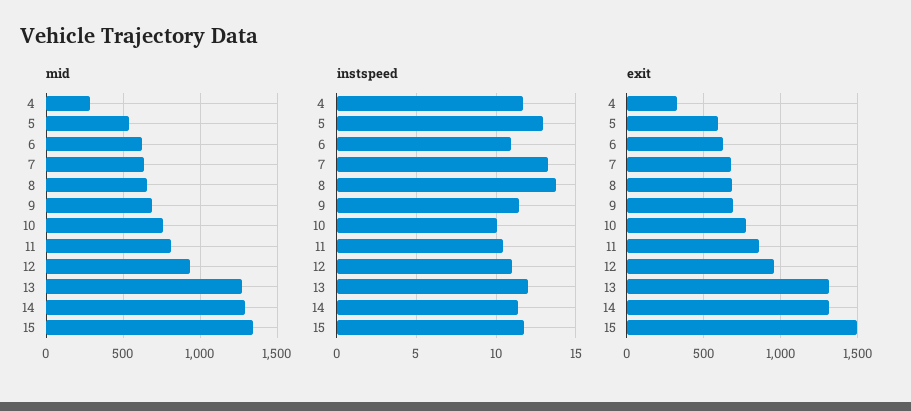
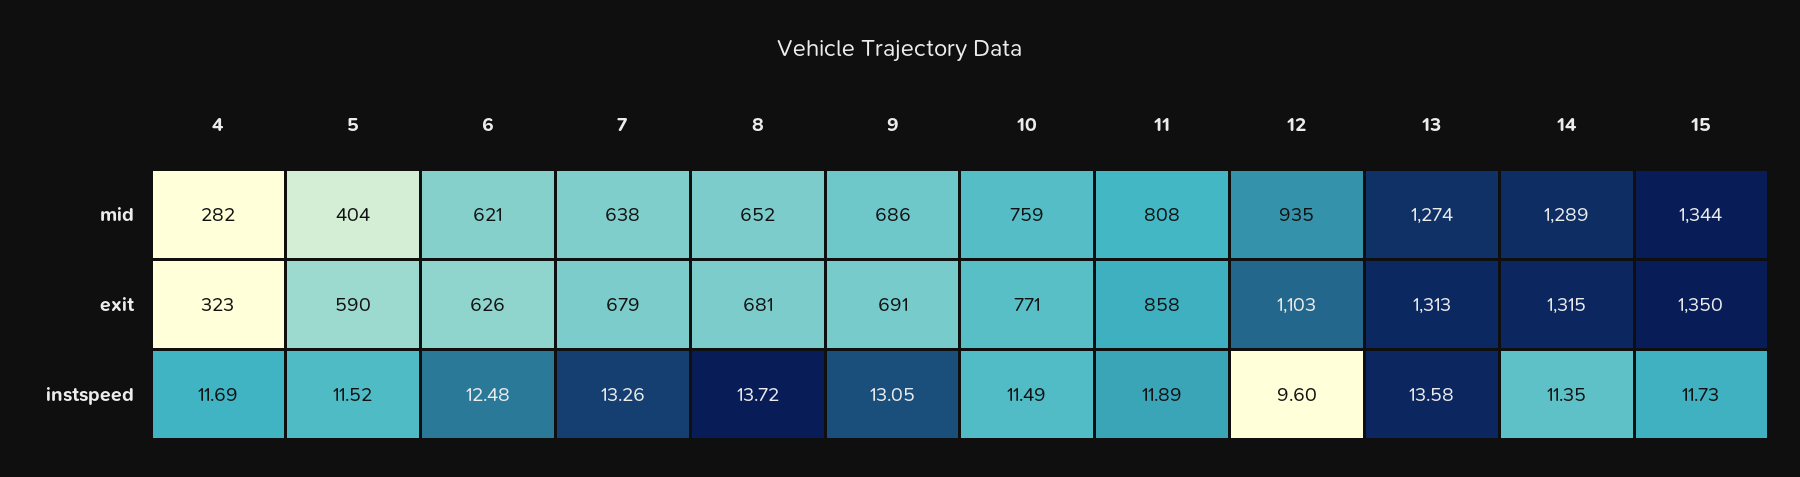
mid, 5: 550 -> 404
instspeed, 5: 13 -> 11.52
instspeed, 6: 11 -> 12.48
instspeed, 9: 11.5 -> 13.05
instspeed, 10: 10 -> 11.49
instspeed, 11: 10.5 -> 11.89
instspeed, 12: 11 -> 9.6
instspeed, 13: 12 -> 13.58
exit, 12: 950 -> 1103
exit, 15: 1500 -> 1350

